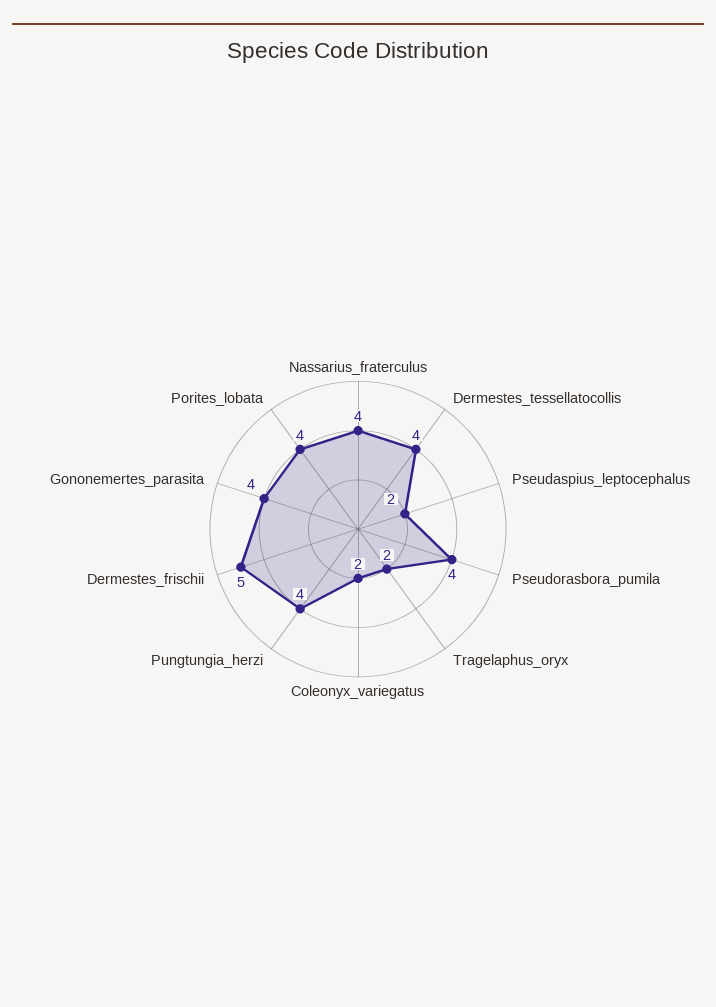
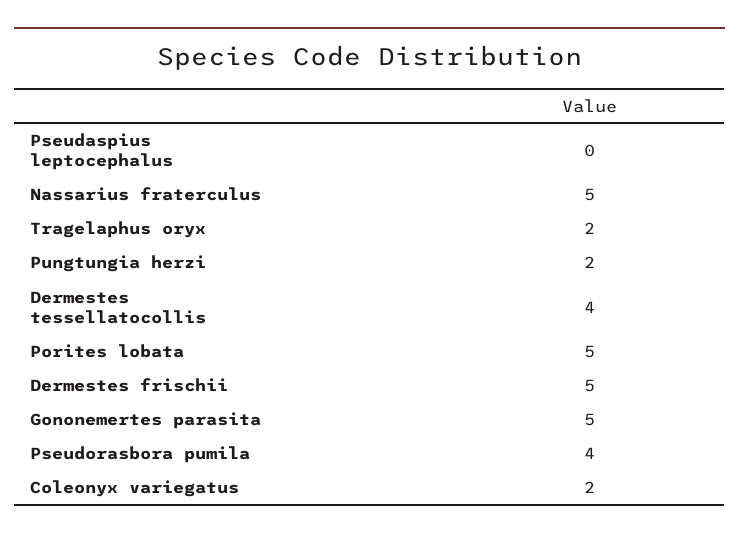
Nassarius_fraterculus: 4 -> 5
Pseudaspius_leptocephalus: 2 -> 0
Pungtungia_herzi: 4 -> 2
Gononemertes_parasita: 4 -> 5
Porites_lobata: 4 -> 5

